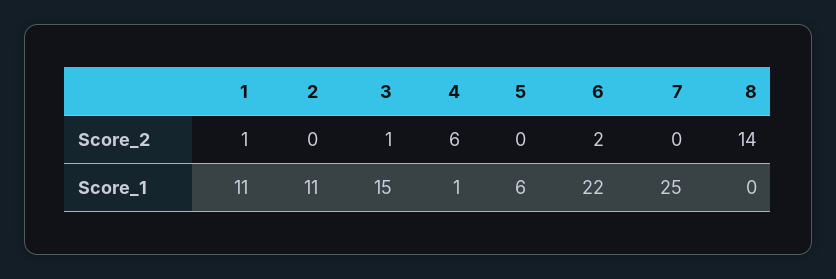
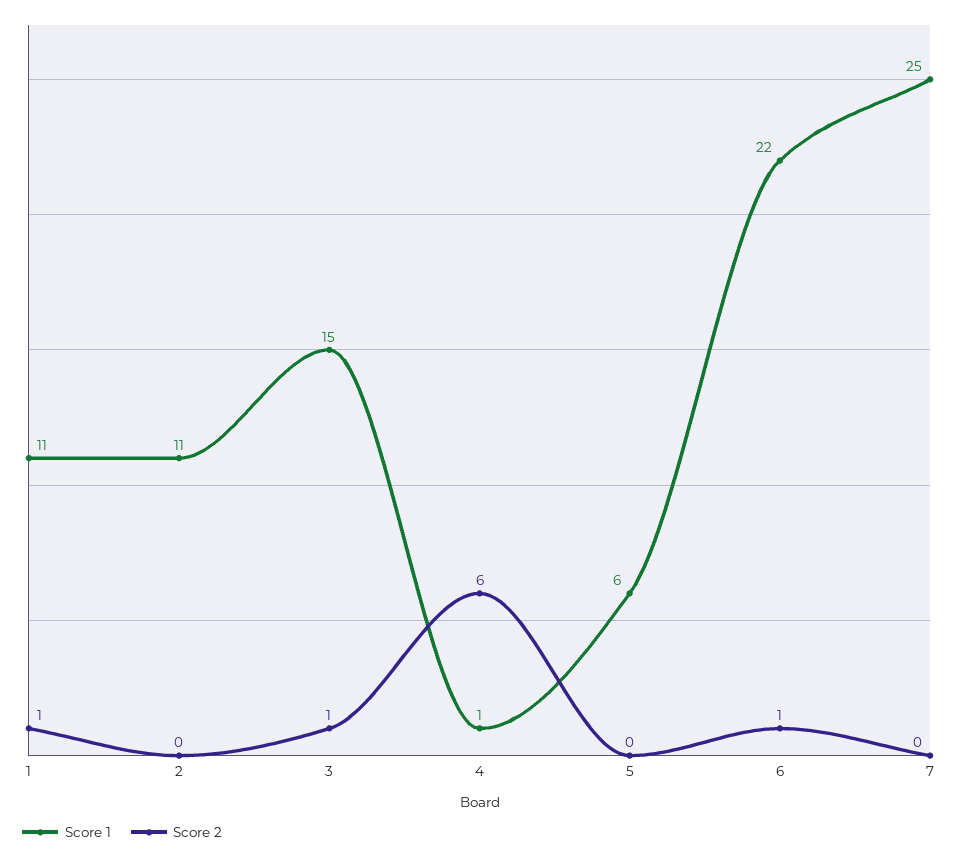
Score_2, 6: 2 -> 1
Score_2, 8: 14 -> none
Score_1, 8: 0 -> none

